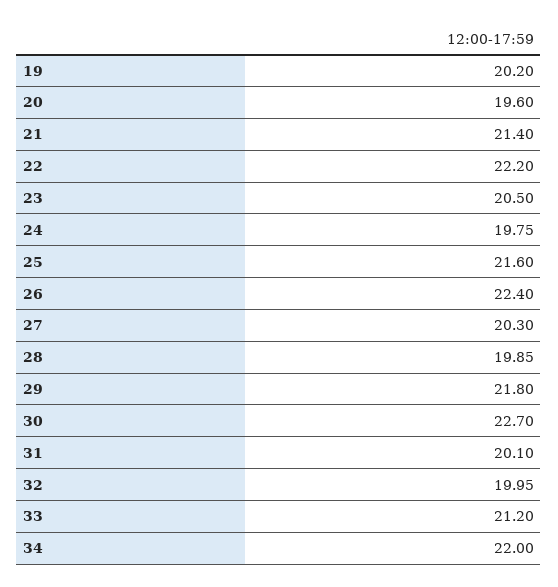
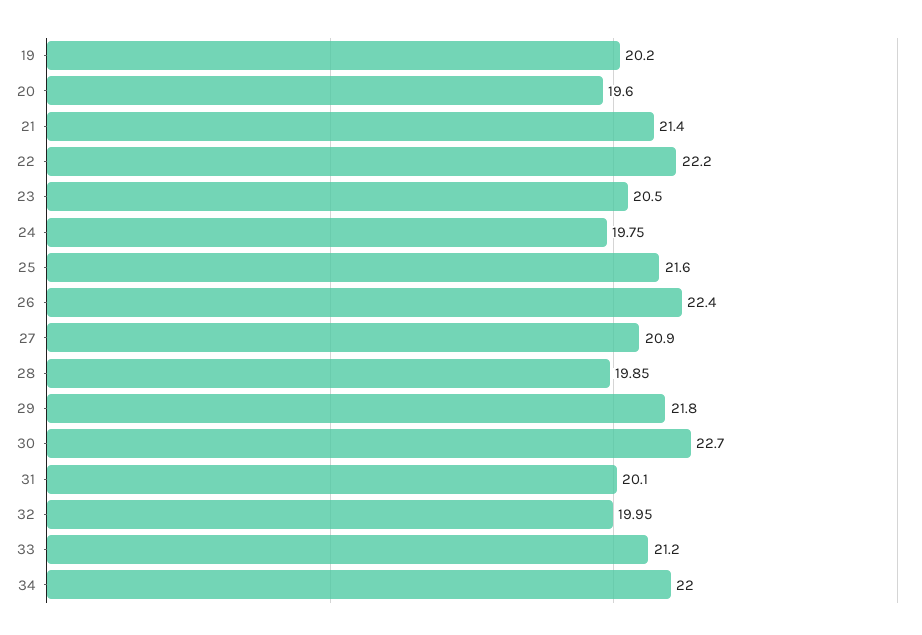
27: 20.3 -> 20.9

